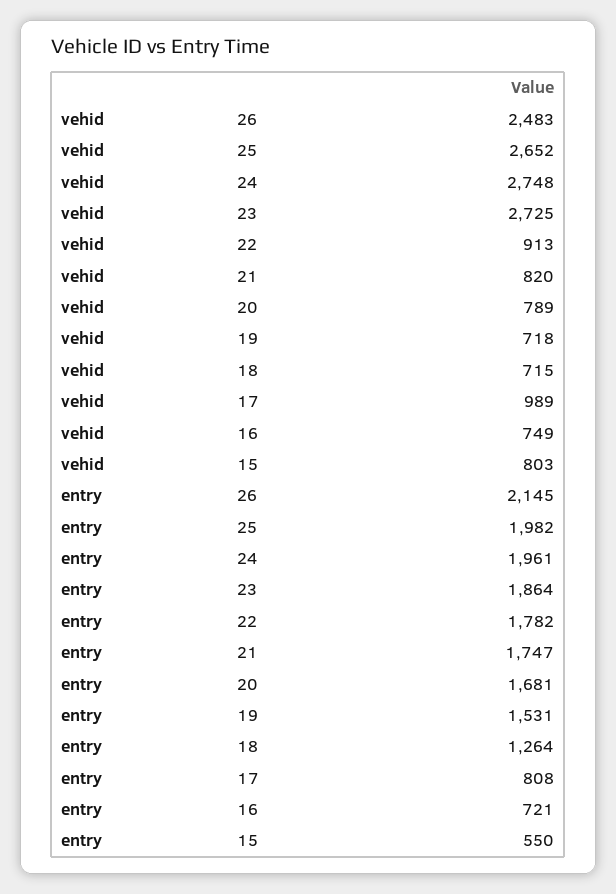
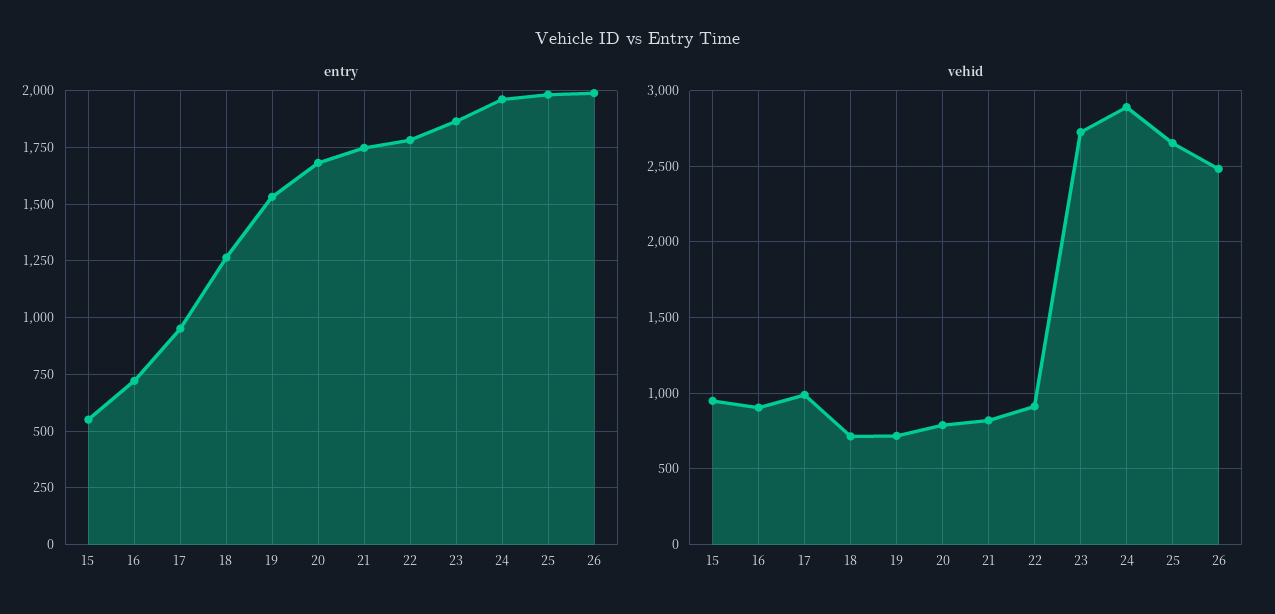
vehid, 24: 2748 -> 2900
vehid, 16: 749 -> 900
vehid, 15: 803 -> 950
entry, 26: 2145 -> 2000
entry, 17: 808 -> 950

